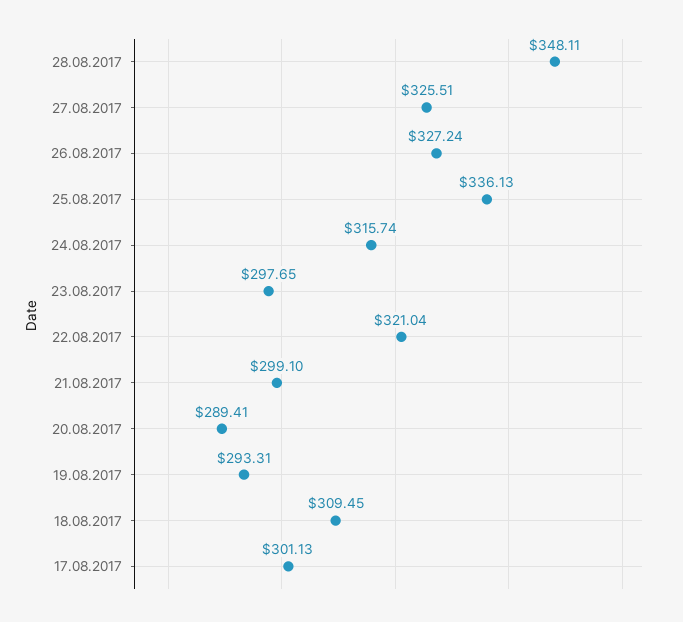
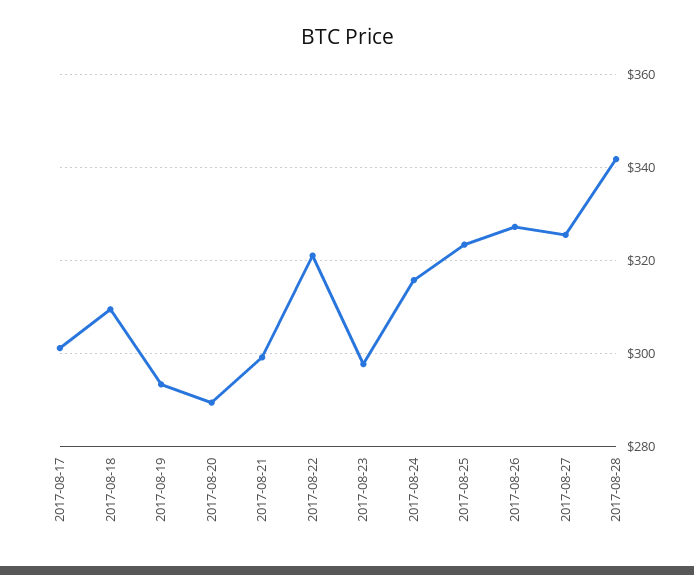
28.08.2017: 348.11 -> 342
25.08.2017: 336.13 -> 324

